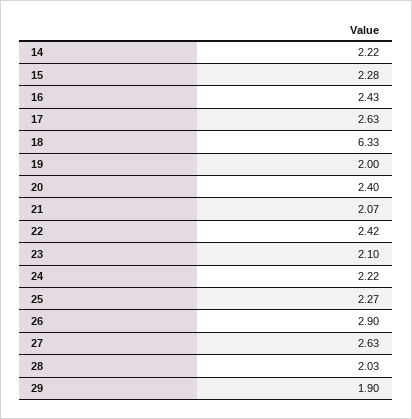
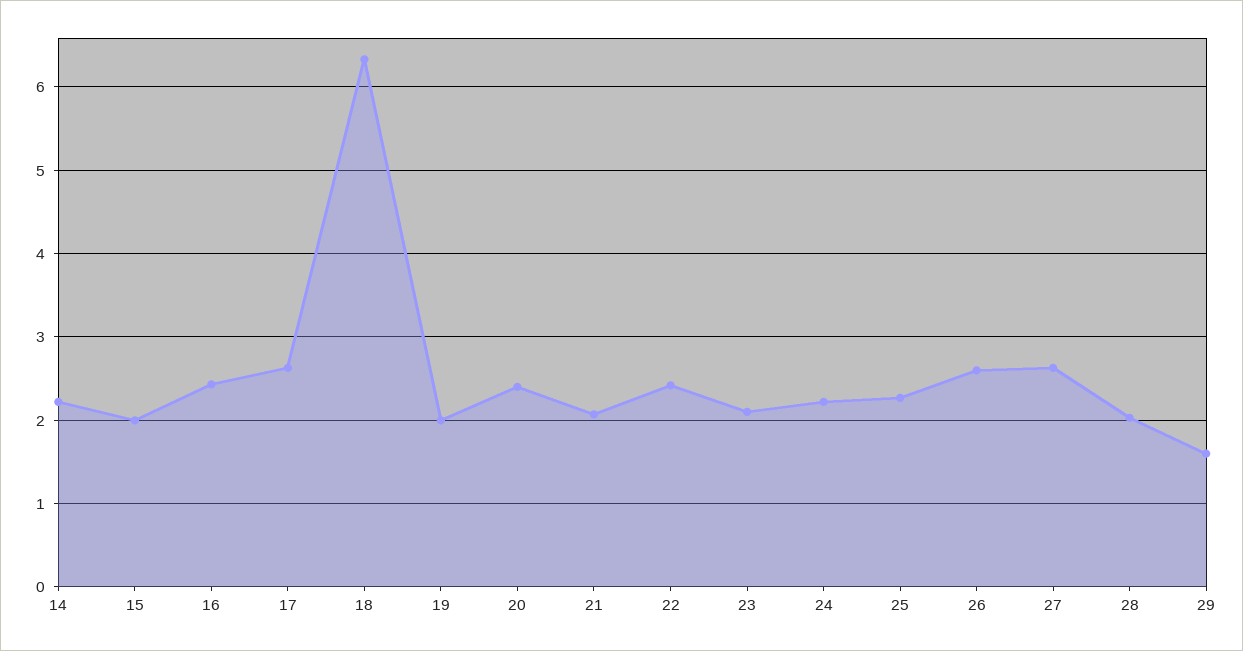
15: 2.28 -> 2
26: 2.9 -> 2.6
29: 1.9 -> 1.6

